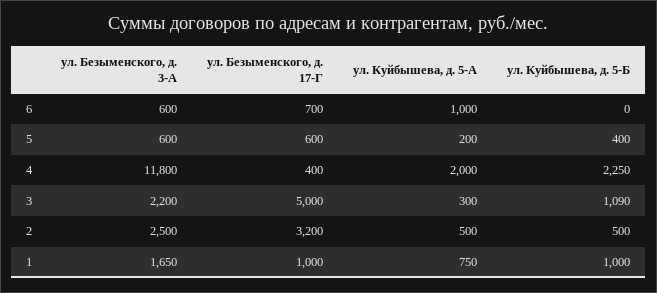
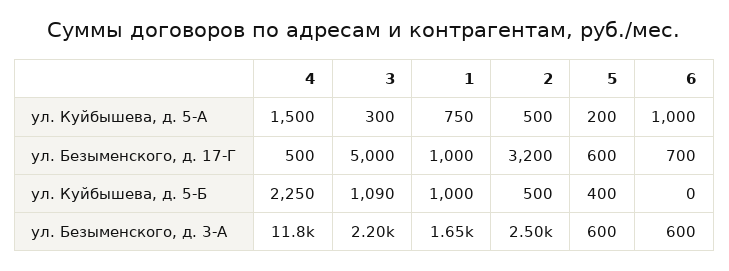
ул. Безыменского, д. 17-Г, 4: 400 -> 500
ул. Куйбышева, д. 5-А, 4: 2000 -> 1500

